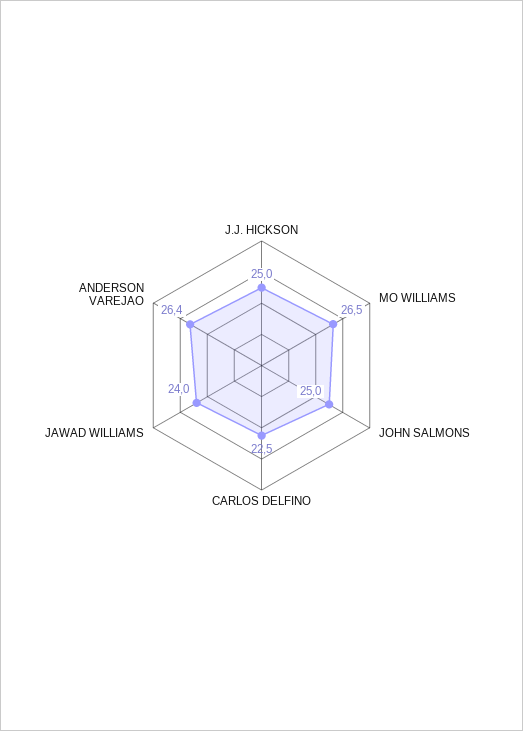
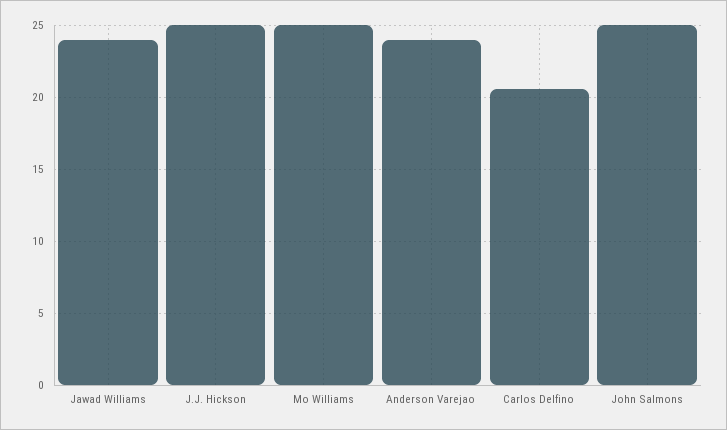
MO WILLIAMS: 26.5 -> 25
CARLOS DELFINO: 22.5 -> 20.5
ANDERSON VAREJAO: 26.4 -> 24

